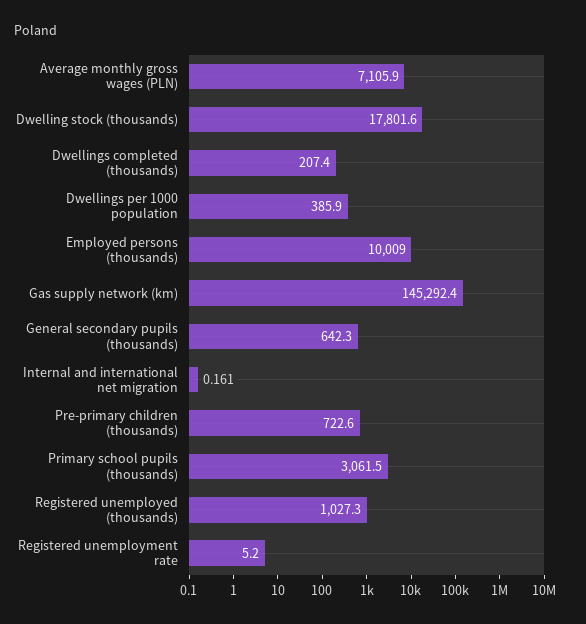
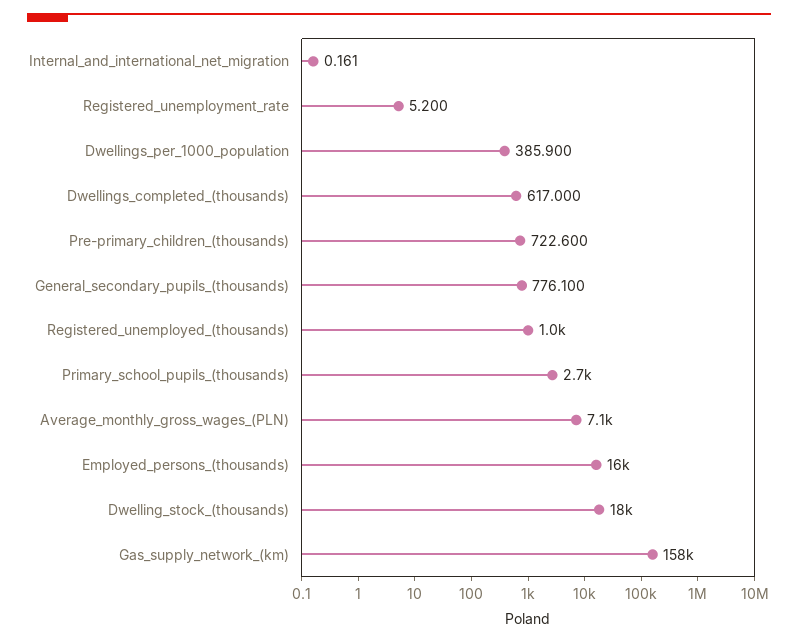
Dwellings completed (thousands): 207.4 -> 617
Employed persons (thousands): 10009 -> 16000
Gas supply network (km): 145292.4 -> 158000
General secondary pupils (thousands): 642.3 -> 776.1
Primary school pupils (thousands): 3061.5 -> 2700

